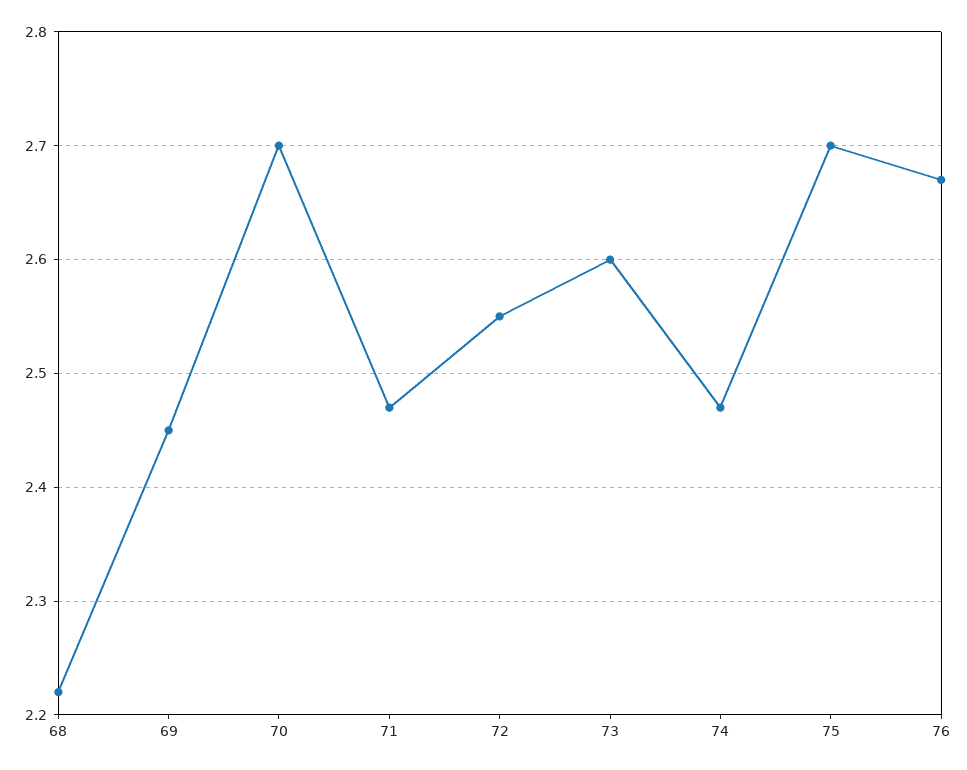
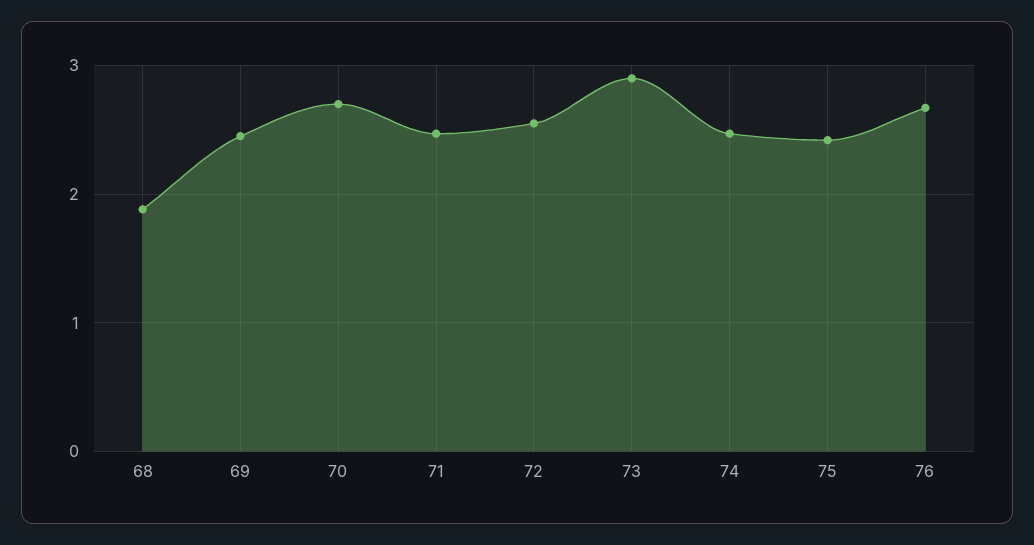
68: 2.22 -> 1.9
73: 2.6 -> 2.9
75: 2.7 -> 2.4

